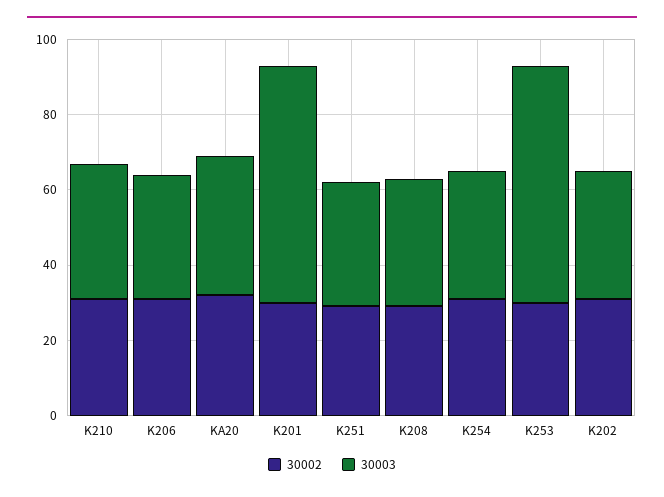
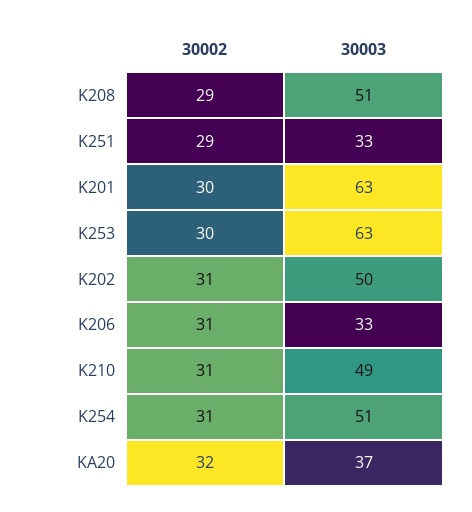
30003, K210: 35 -> 49
30003, K208: 35 -> 51
30003, K254: 35 -> 51
30003, K202: 35 -> 50

